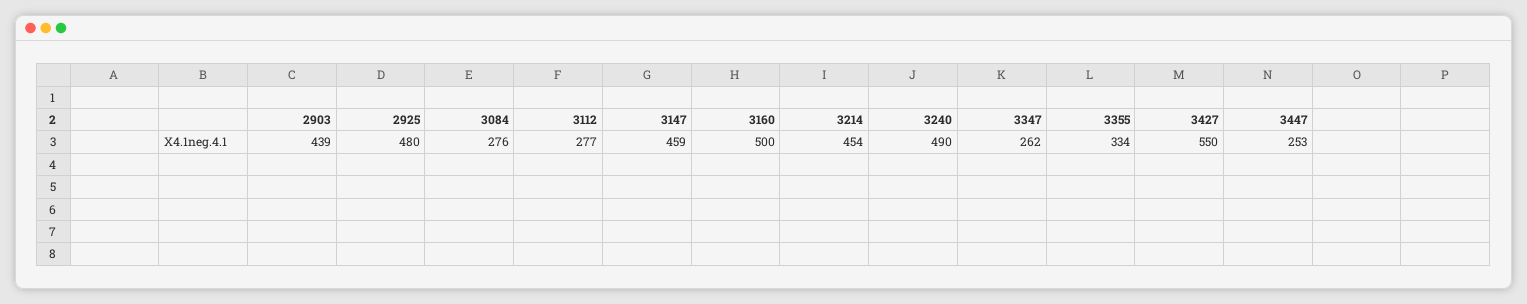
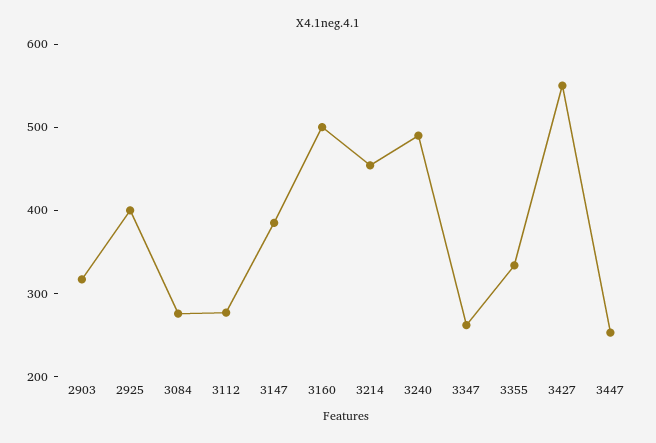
2903: 439 -> 320
2925: 480 -> 400
3147: 459 -> 380

